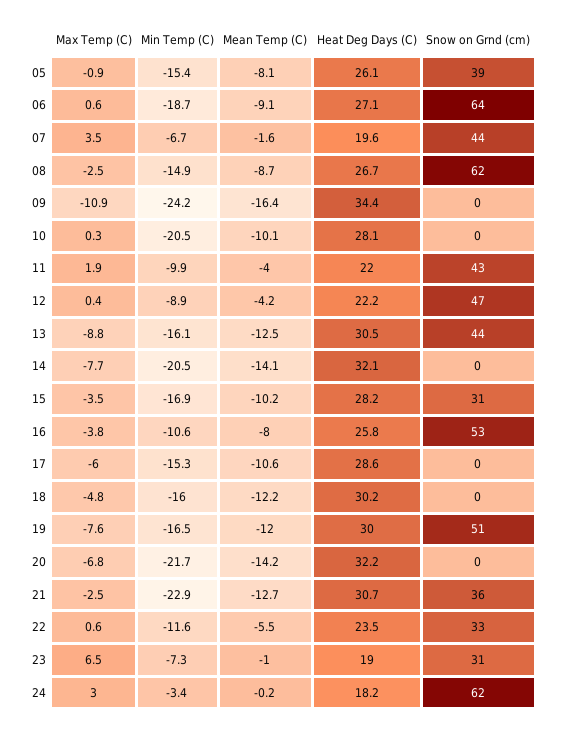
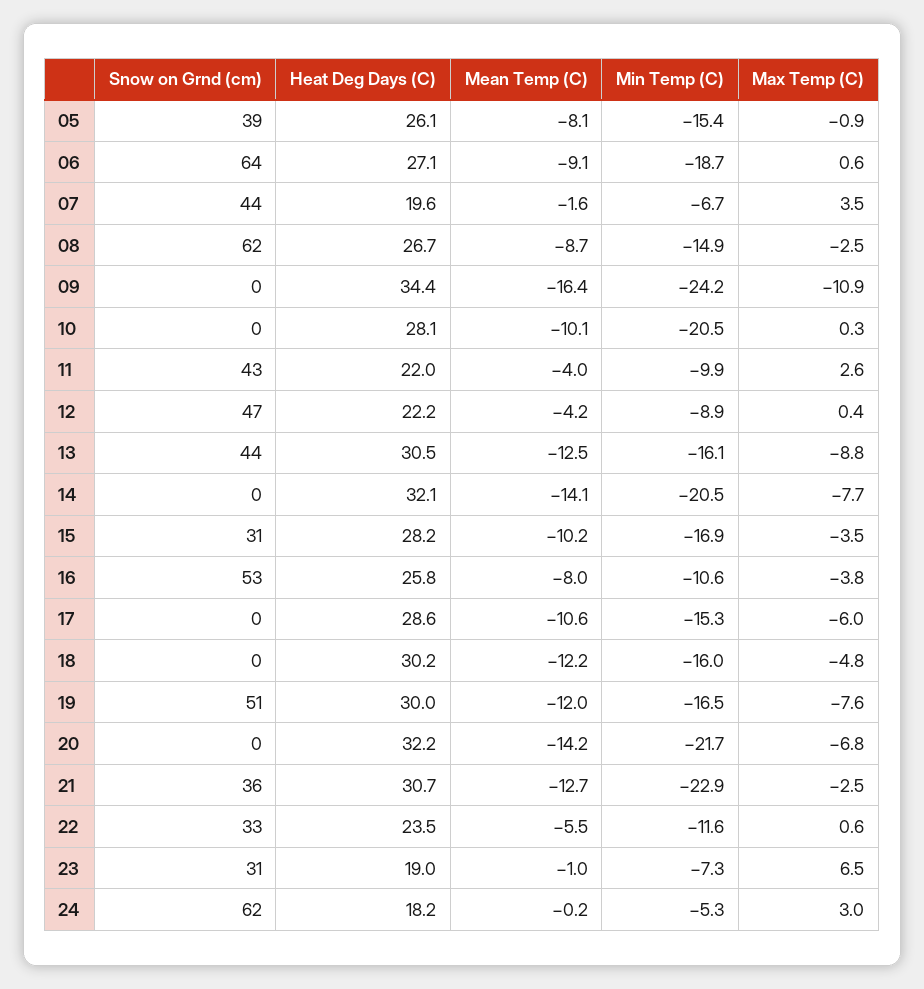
Max Temp (C), 11: 1.9 -> 2.6
Min Temp (C), 24: -3.4 -> -5.3

